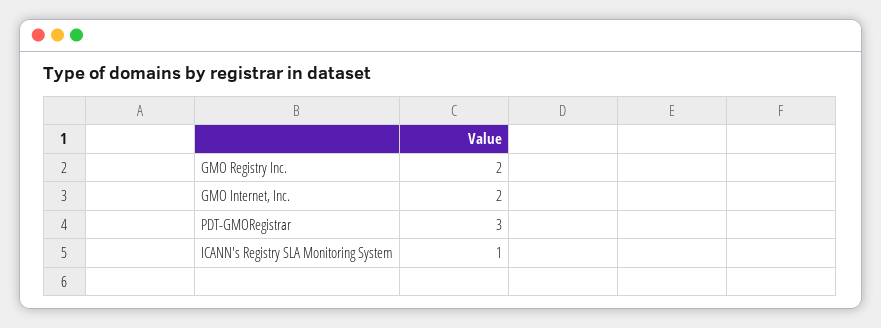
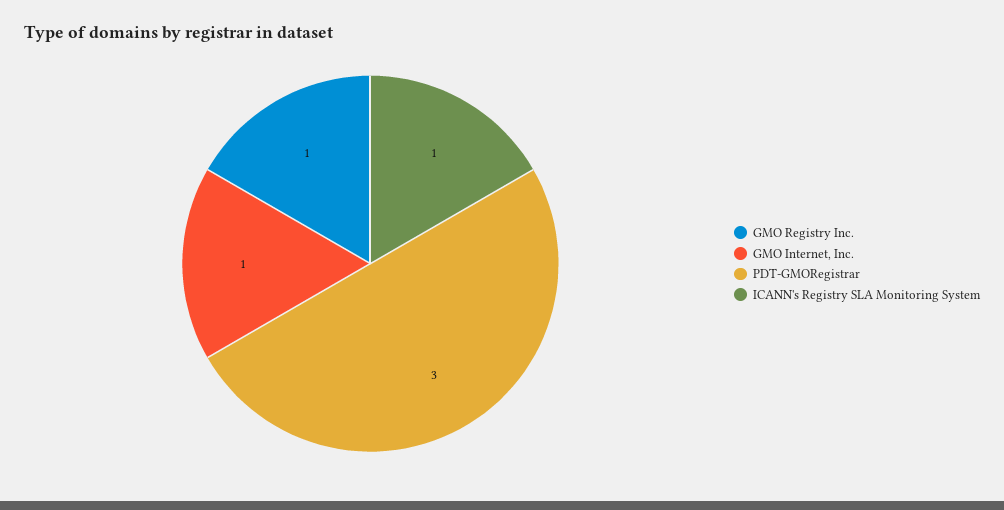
GMO Registry Inc.: 2 -> 1
GMO Internet, Inc.: 2 -> 1

